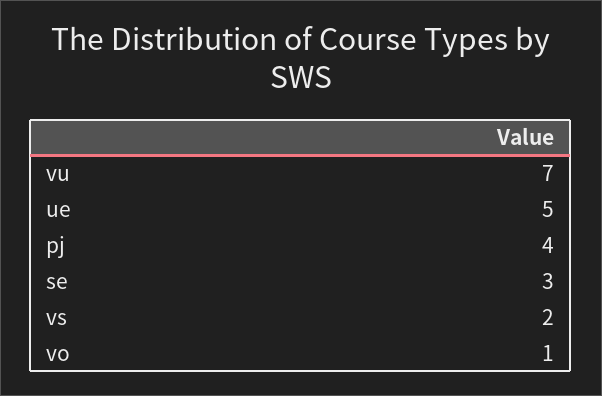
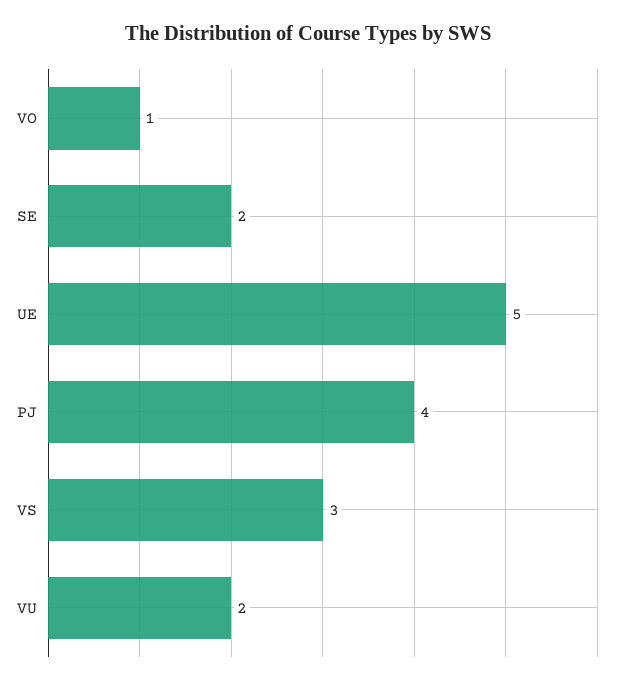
vu: 7 -> 2
se: 3 -> 2
vs: 2 -> 3

